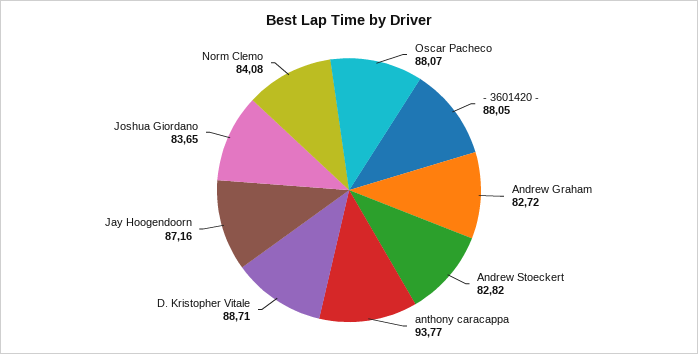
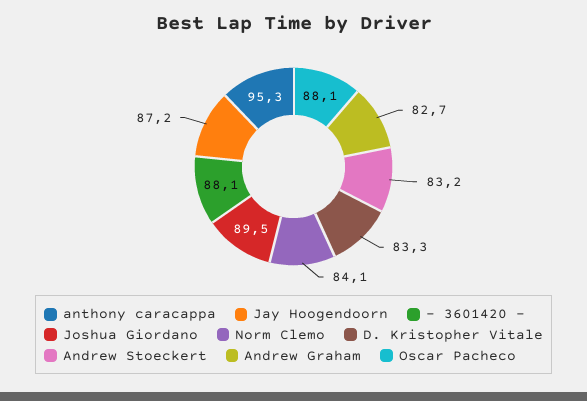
Andrew Stoeckert: 82.82 -> 83.2
anthony caracappa: 93.77 -> 95.3
D. Kristopher Vitale: 88.71 -> 83.3
Joshua Giordano: 83.65 -> 89.5

